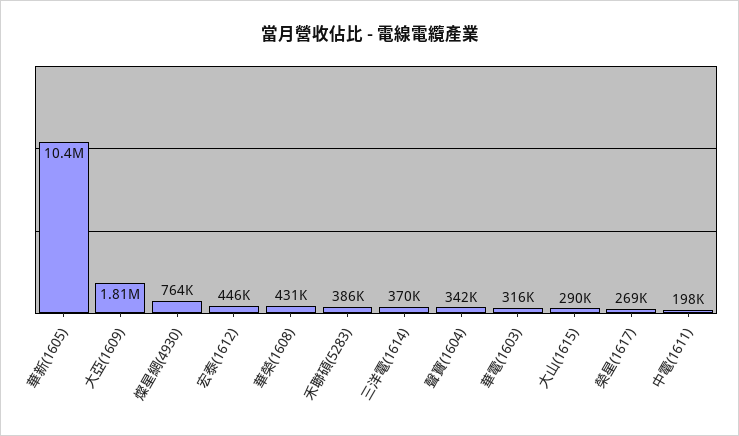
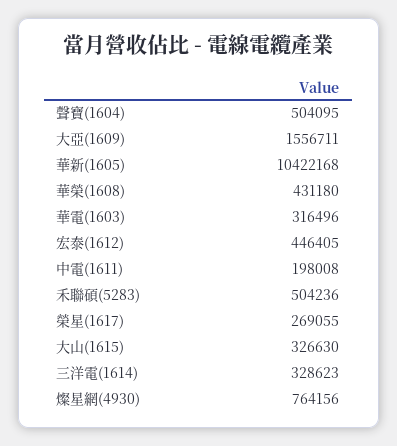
大亞(1609): 1810000 -> 1556711
禾聯碩(5283): 386000 -> 504236
三洋電(1614): 370000 -> 328623
聲寶(1604): 342000 -> 504095
大山(1615): 290000 -> 326630

